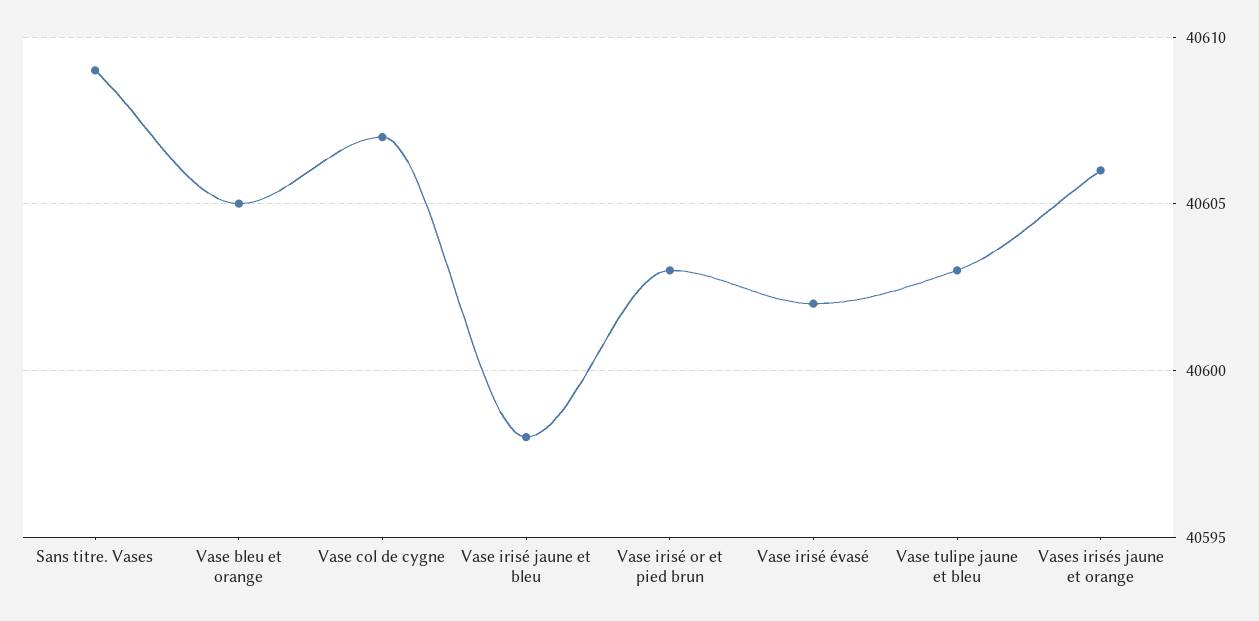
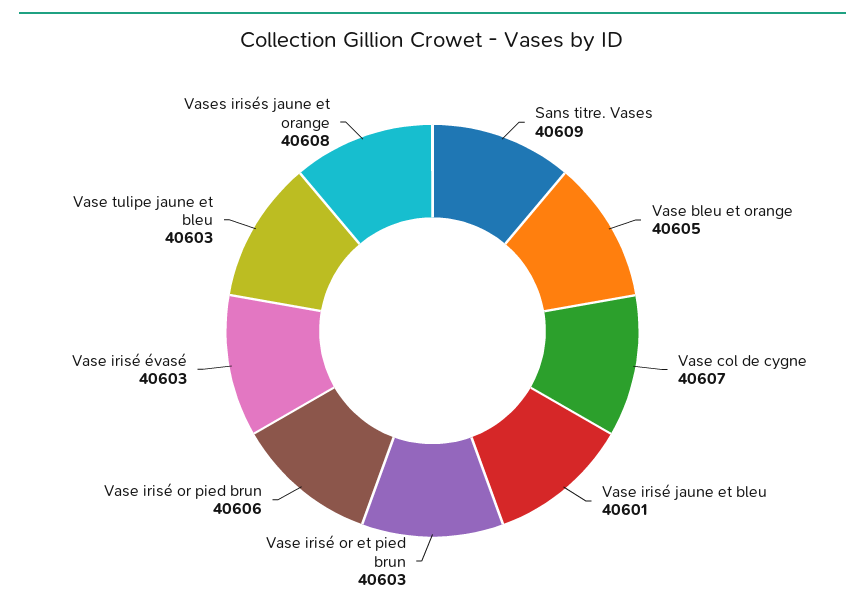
Vase irisé jaune et bleu: 40598 -> 40601
Vase irisé évasé: 40602 -> 40603
Vases irisés jaune et orange: 40606 -> 40608
Vase irisé or pied brun: none -> 40606

